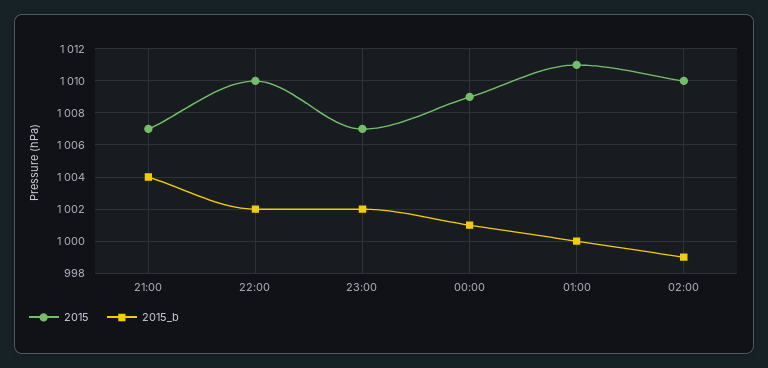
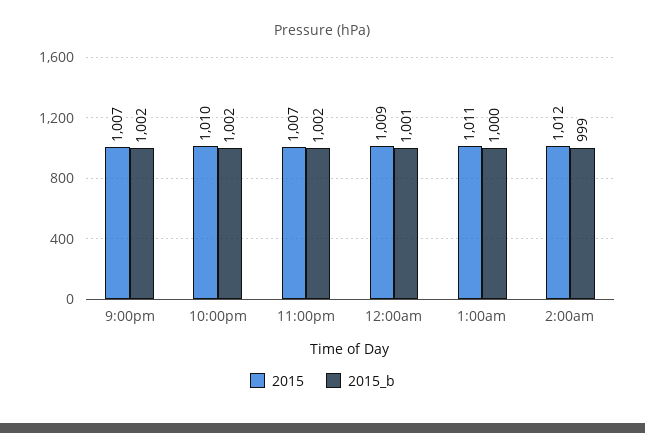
2015_b, 21:00: 1004 -> 1002
2015, 02:00: 1010 -> 1012

